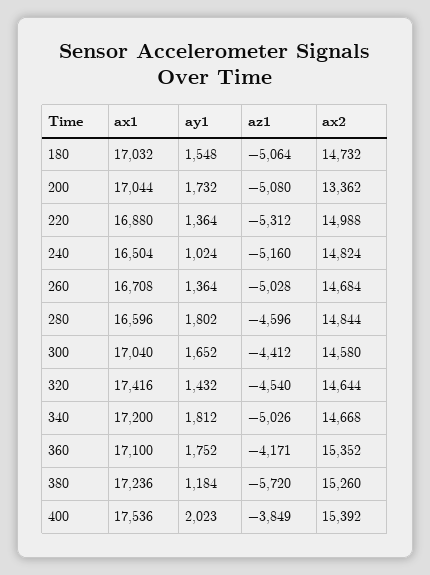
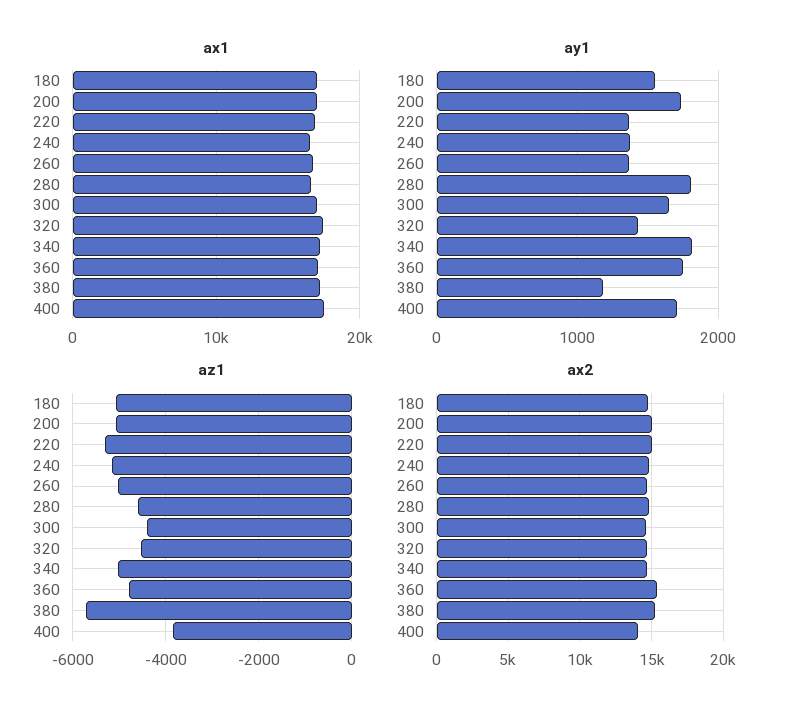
ax2, 200: 13362 -> 15000
ay1, 240: 1024 -> 1400
az1, 360: -4171 -> -4800
ay1, 400: 2023 -> 1700
ax2, 400: 15392 -> 14000

